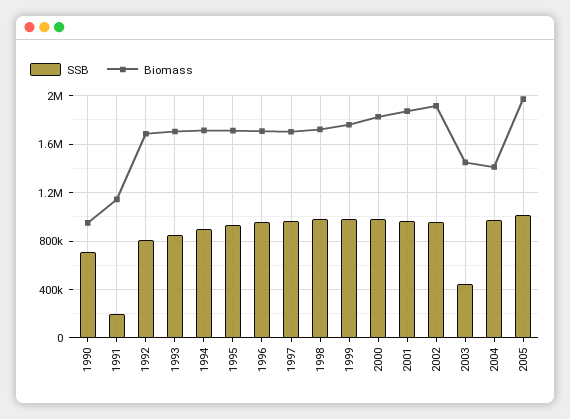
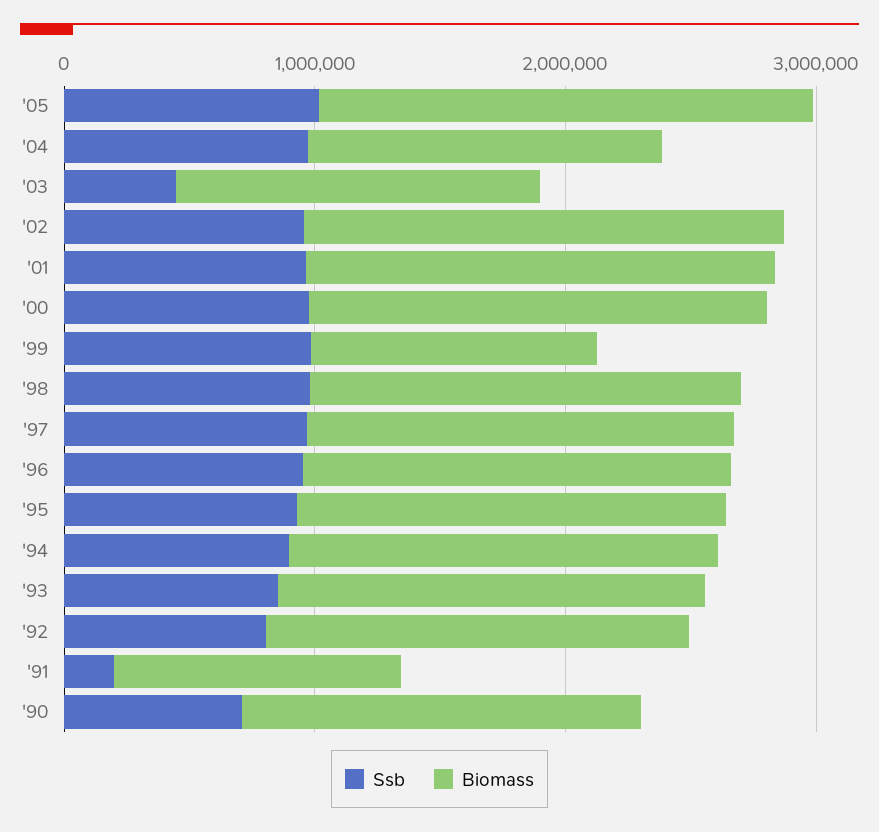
Biomass, 1990: 950000 -> 1600000
Biomass, 1999: 1750000 -> 1200000

